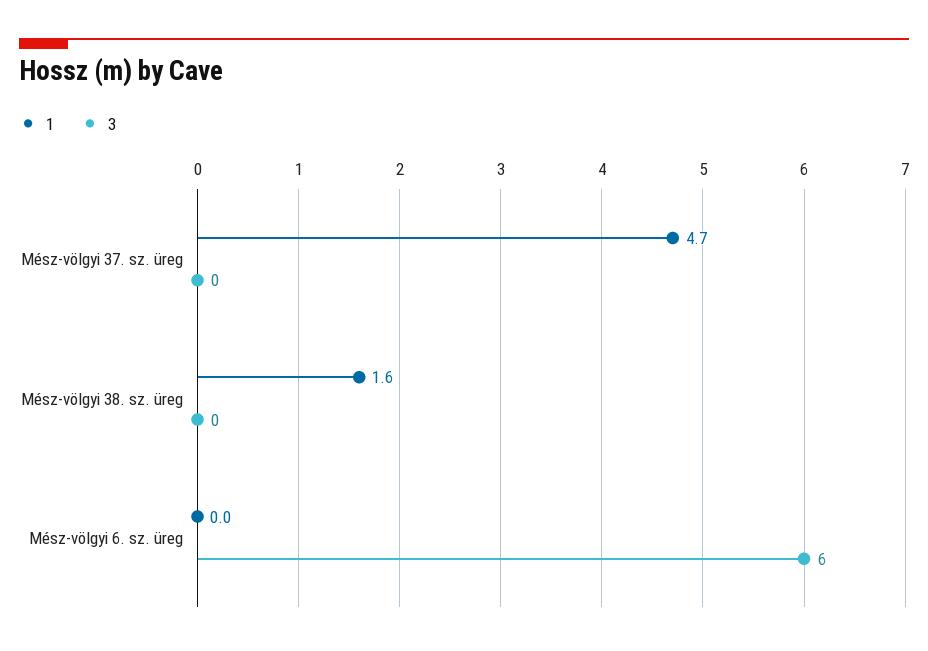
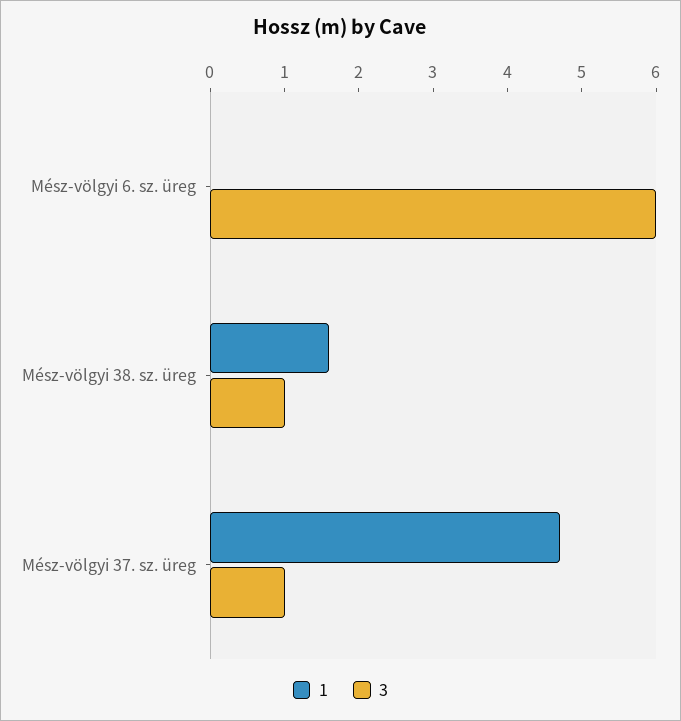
3, Mész-völgyi 37. sz. üreg: 0 -> 1
3, Mész-völgyi 38. sz. üreg: 0 -> 1

